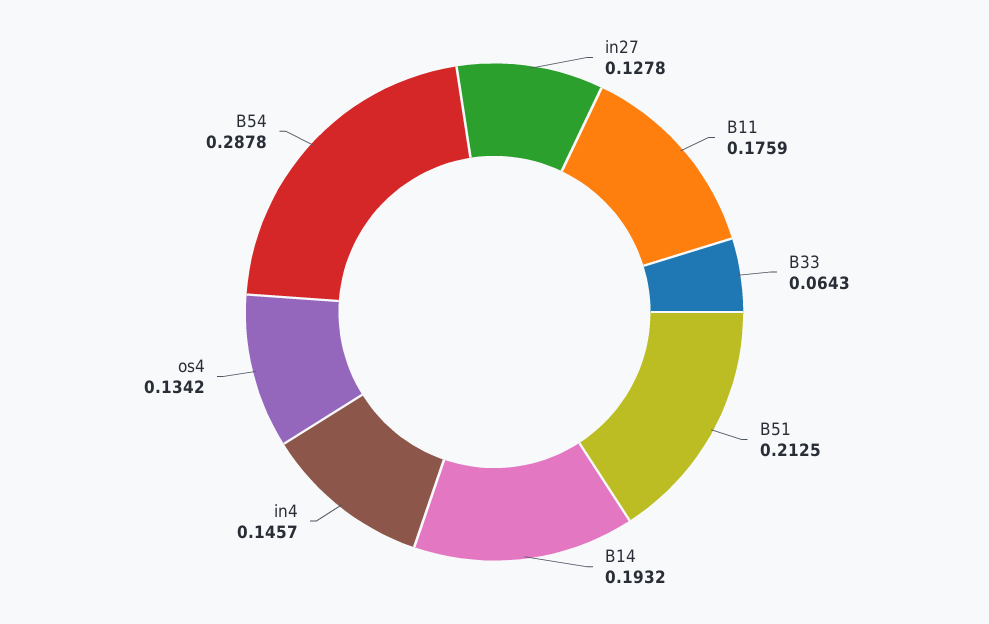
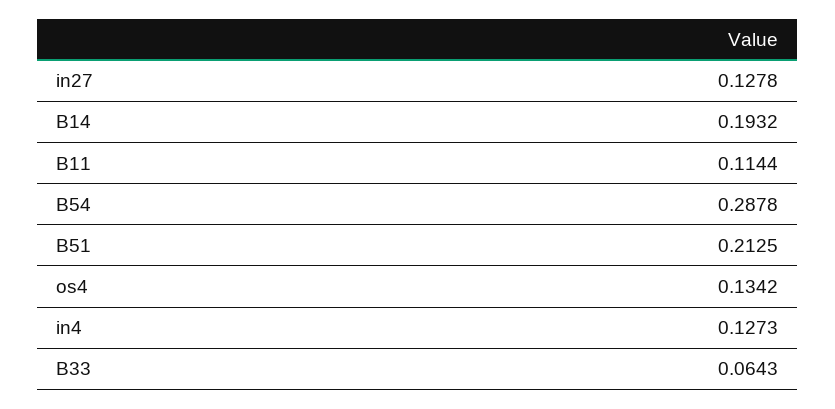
B11: 0.1759 -> 0.1144
in4: 0.1457 -> 0.1273

